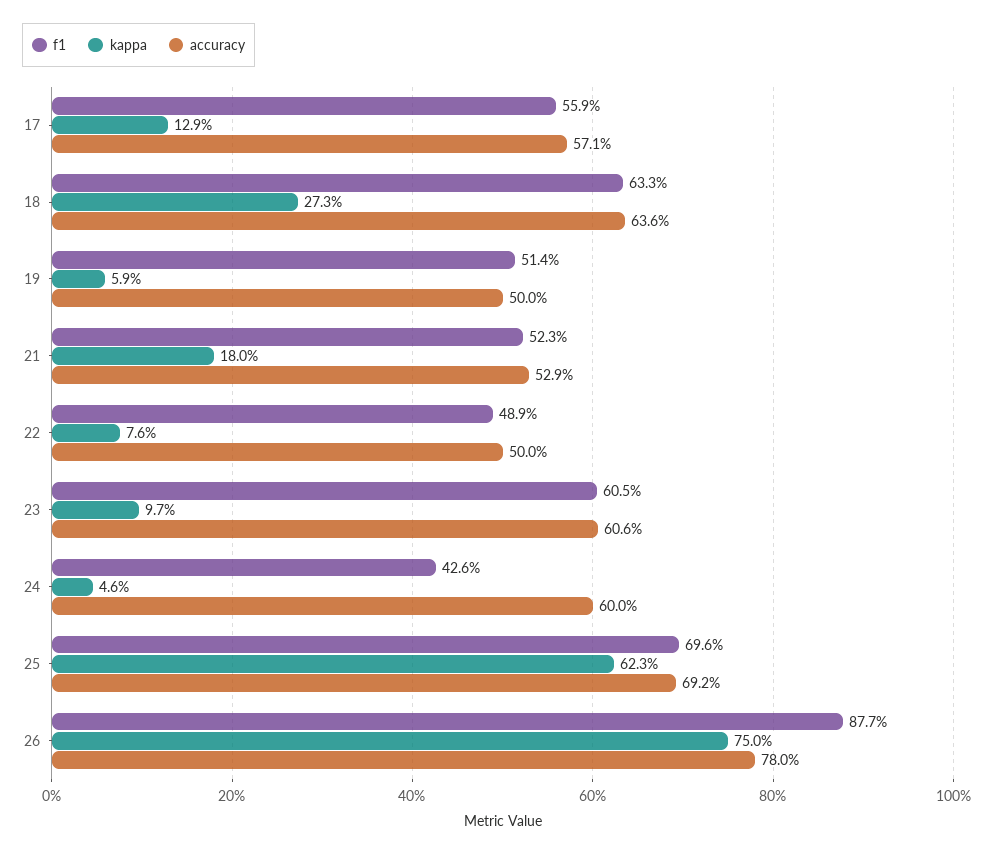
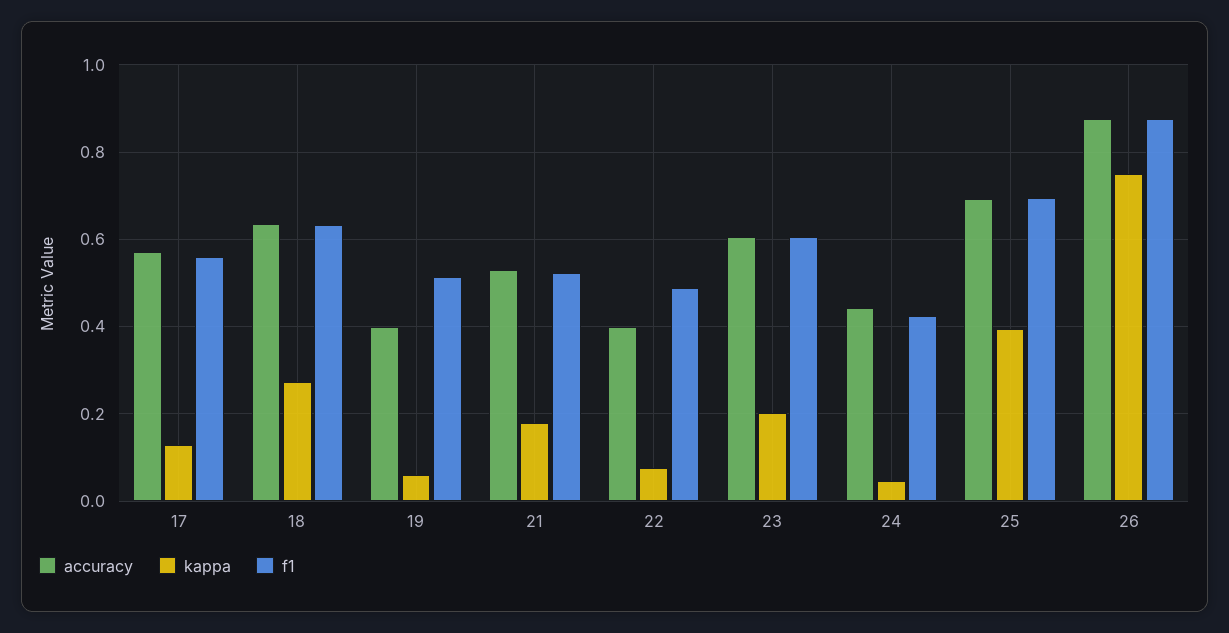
accuracy, 19: 0.5 -> 0.4
accuracy, 22: 0.5 -> 0.4
kappa, 23: 0.097 -> 0.2
accuracy, 24: 0.6 -> 0.44
kappa, 25: 0.623 -> 0.4
accuracy, 26: 0.78 -> 0.88

